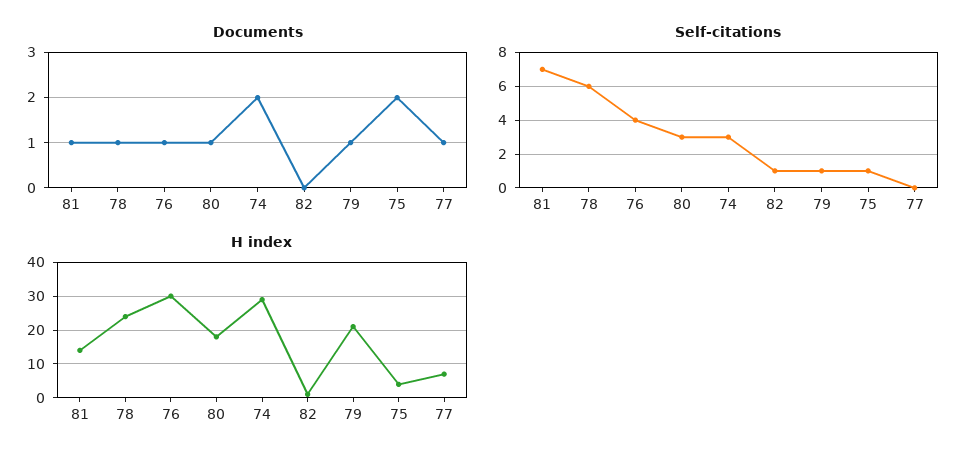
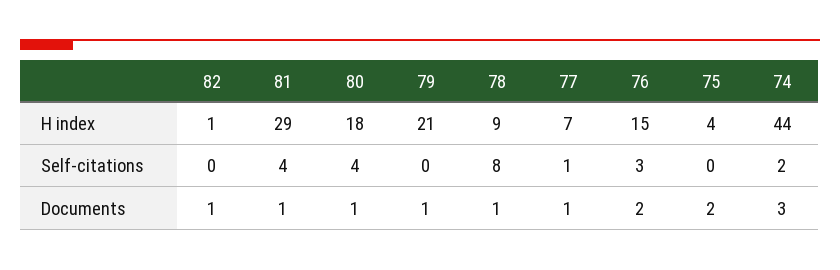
Documents, 76: 1 -> 2
Documents, 74: 2 -> 3
Documents, 82: 0 -> 1
Self-citations, 81: 7 -> 4
Self-citations, 78: 6 -> 8
Self-citations, 76: 4 -> 3
Self-citations, 80: 3 -> 4
Self-citations, 74: 3 -> 2
Self-citations, 82: 1 -> 0
Self-citations, 79: 1 -> 0
Self-citations, 75: 1 -> 0
Self-citations, 77: 0 -> 1
H index, 81: 15 -> 29
H index, 78: 25 -> 9
H index, 76: 30 -> 15
H index, 74: 30 -> 44

